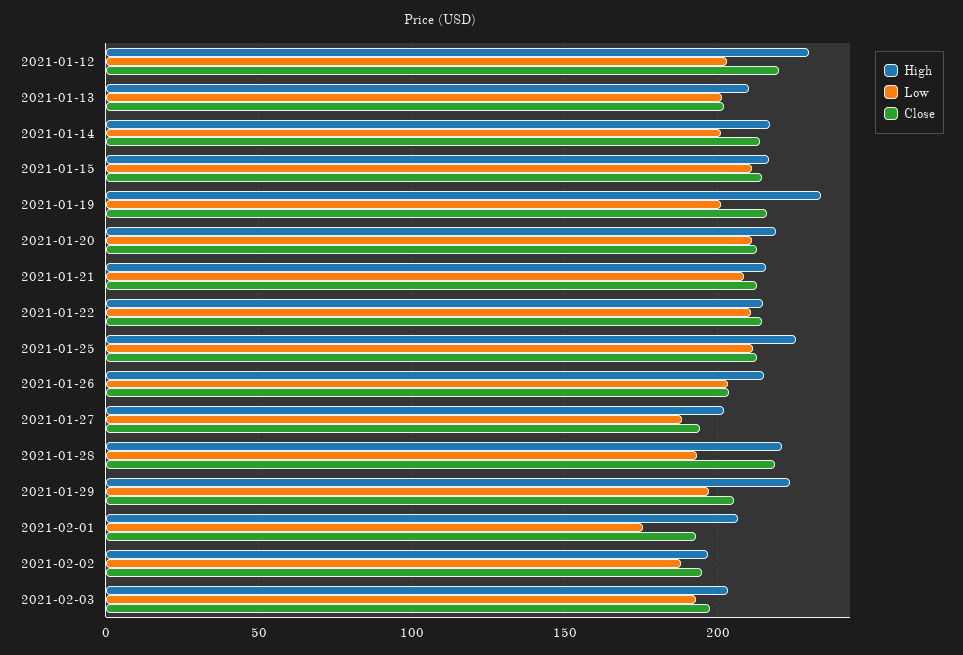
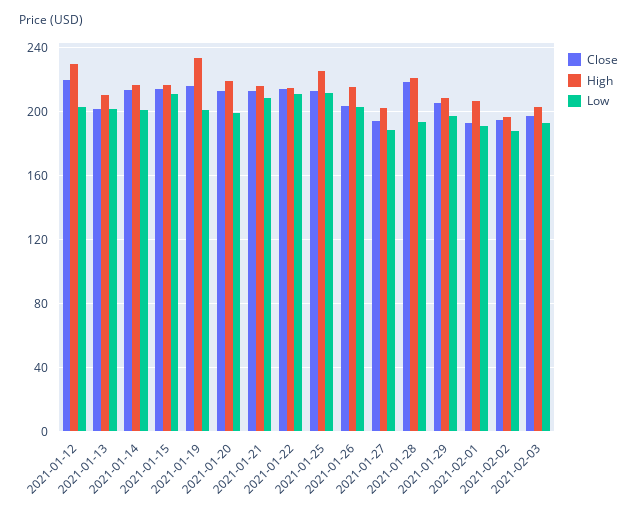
Low, 2021-01-20: 210 -> 200
High, 2021-01-29: 225 -> 210
Low, 2021-02-01: 175 -> 190

